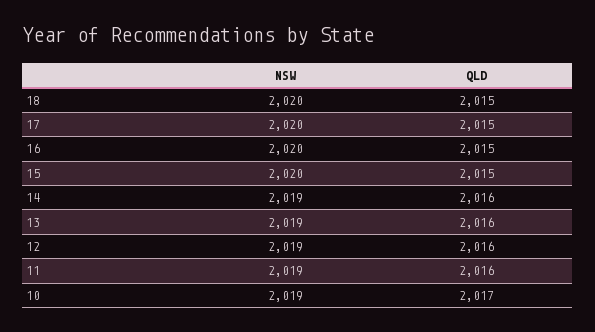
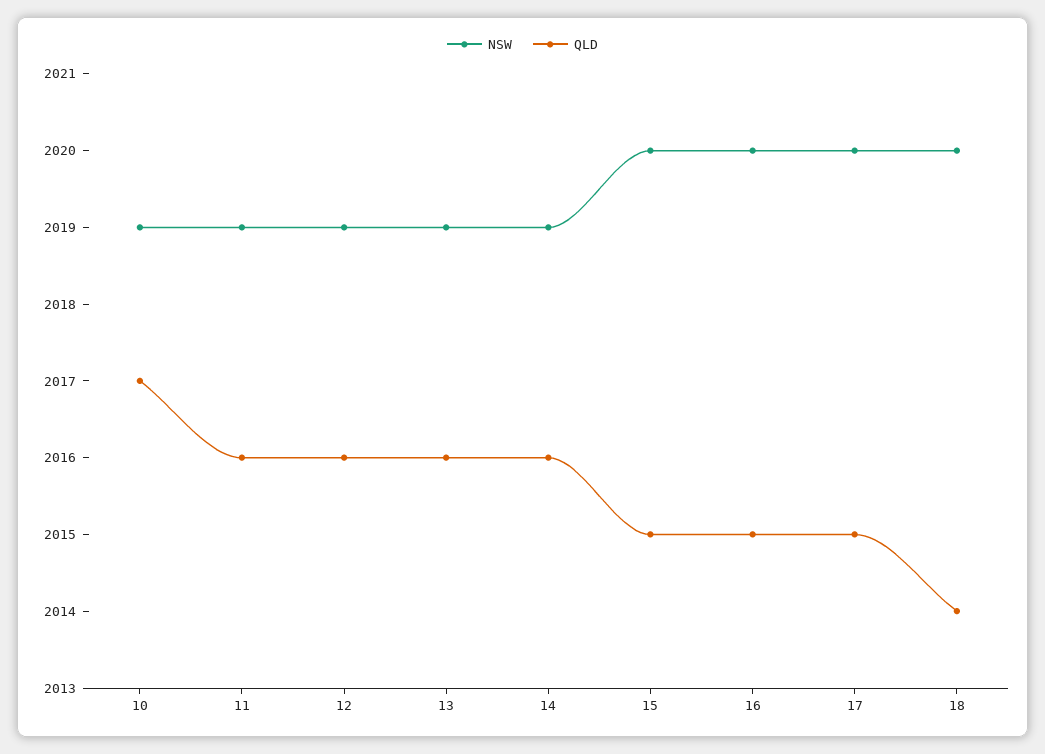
QLD, 18: 2015 -> 2014

